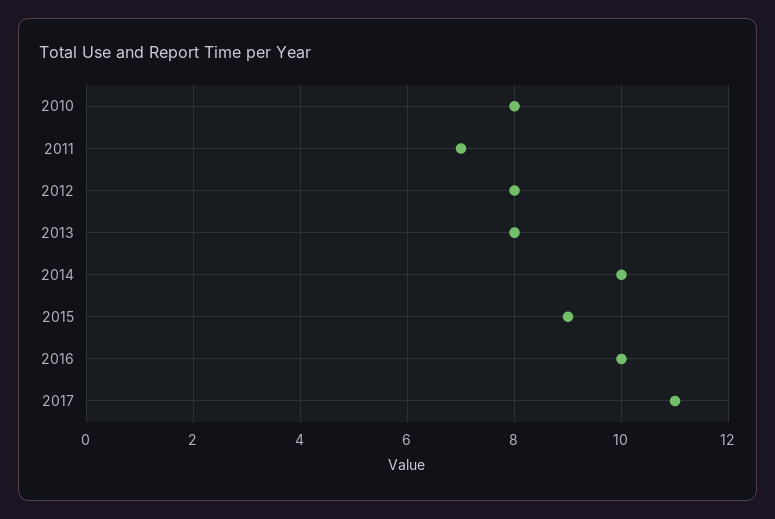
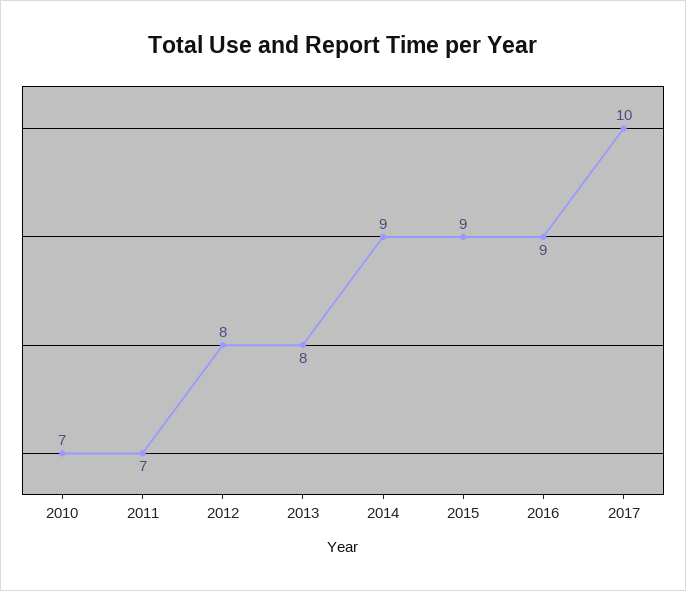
2010: 8 -> 7
2014: 10 -> 9
2016: 10 -> 9
2017: 11 -> 10

